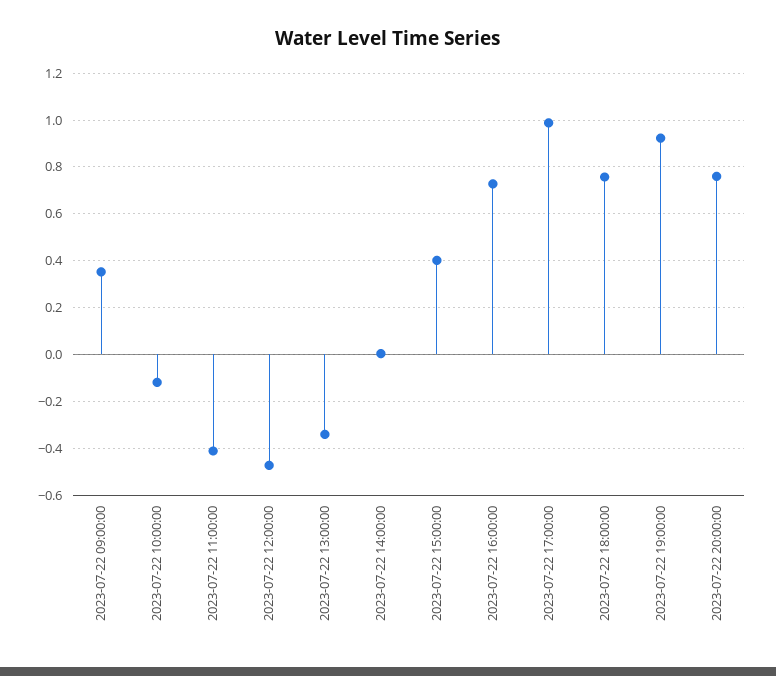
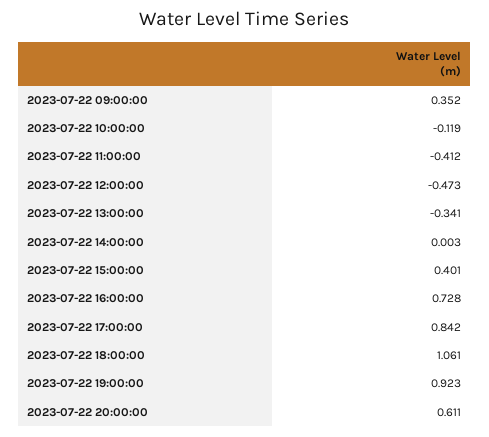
2023-07-22 17:00:00: 1 -> 0.842
2023-07-22 18:00:00: 0.75 -> 1.061
2023-07-22 20:00:00: 0.75 -> 0.611

